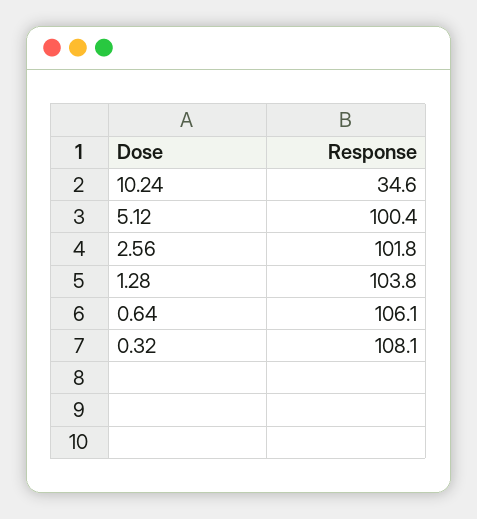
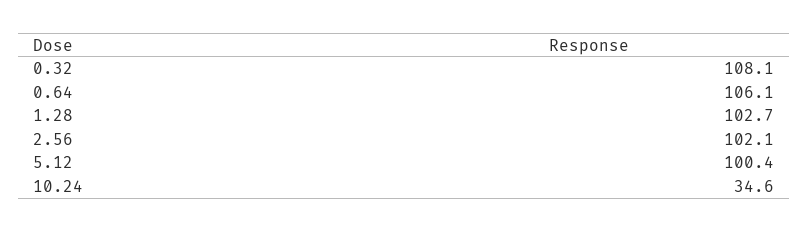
2.56: 101.8 -> 102.1
1.28: 103.8 -> 102.7

